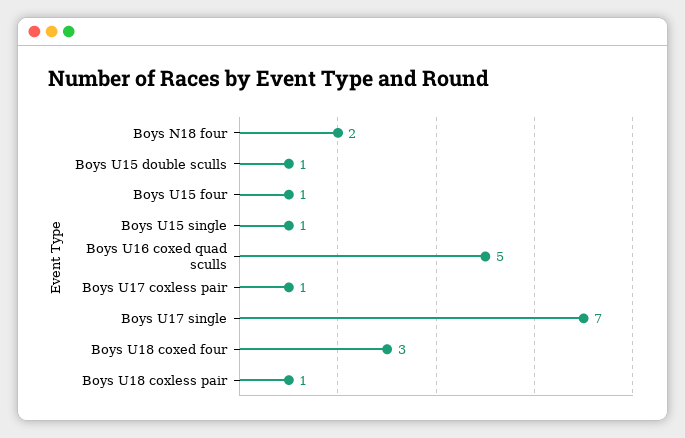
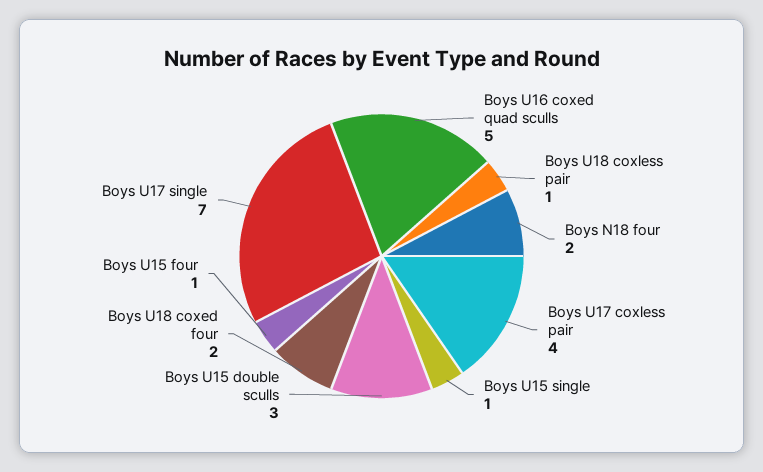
Boys U15 double sculls: 1 -> 3
Boys U17 coxless pair: 1 -> 4
Boys U18 coxed four: 3 -> 2

